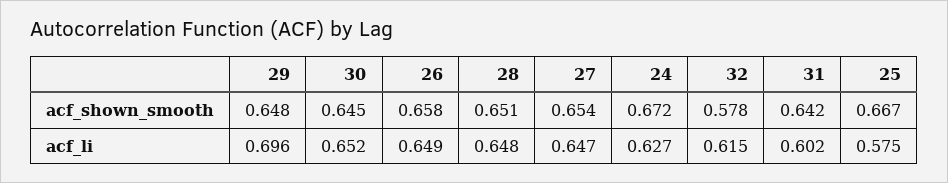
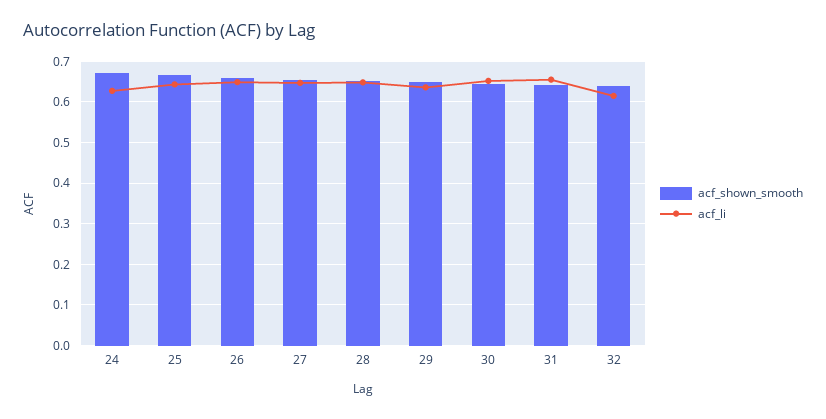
acf_shown_smooth, 32: 0.578 -> 0.64
acf_li, 29: 0.696 -> 0.64
acf_li, 31: 0.602 -> 0.66
acf_li, 25: 0.575 -> 0.64

